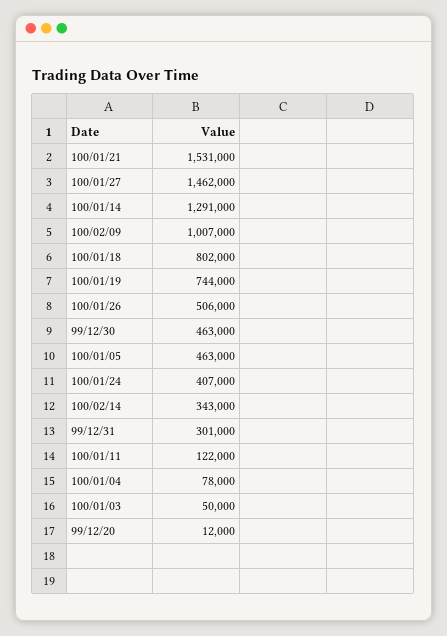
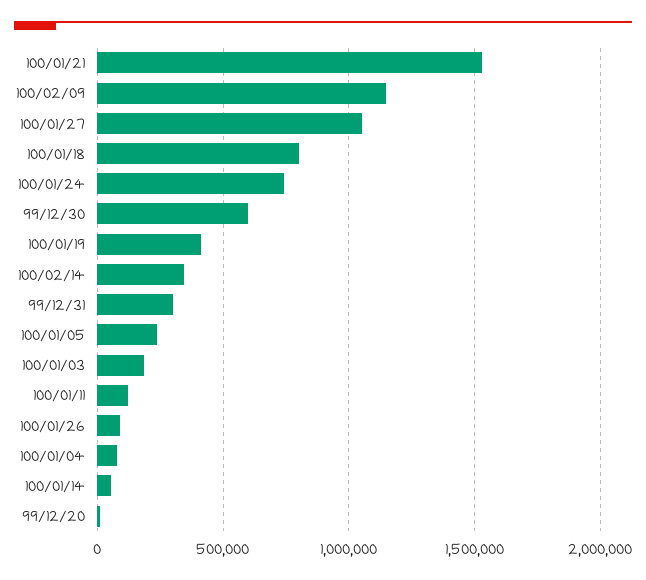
100/01/27: 1462000 -> 1050000
100/01/14: 1291000 -> 50000
100/02/09: 1007000 -> 1150000
100/01/19: 744000 -> 400000
100/01/26: 506000 -> 100000
99/12/30: 463000 -> 600000
100/01/05: 463000 -> 250000
100/01/24: 407000 -> 750000
100/01/03: 50000 -> 200000

